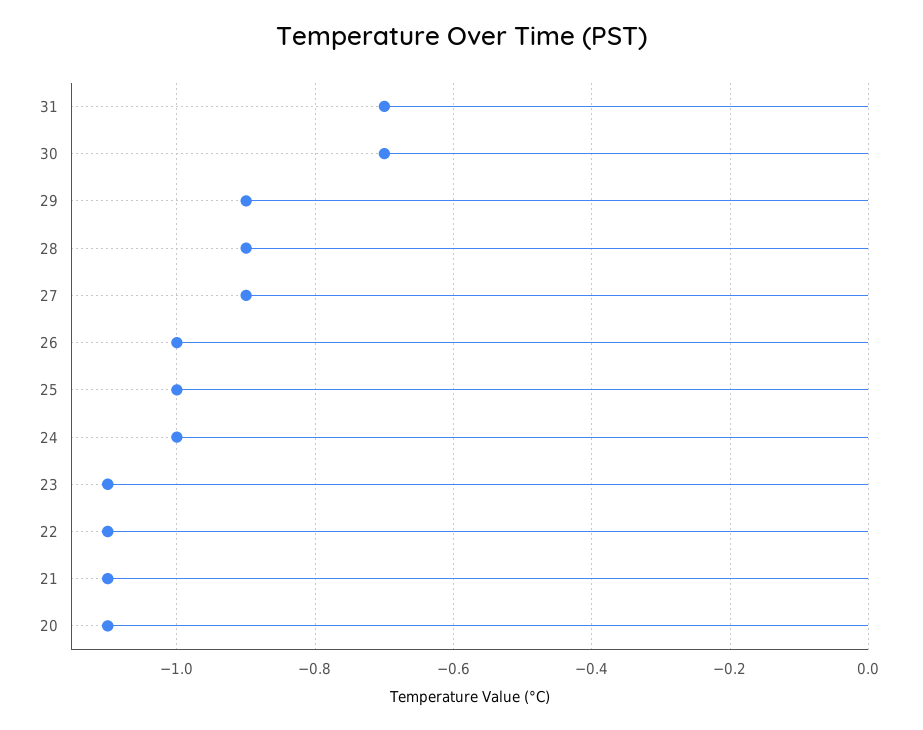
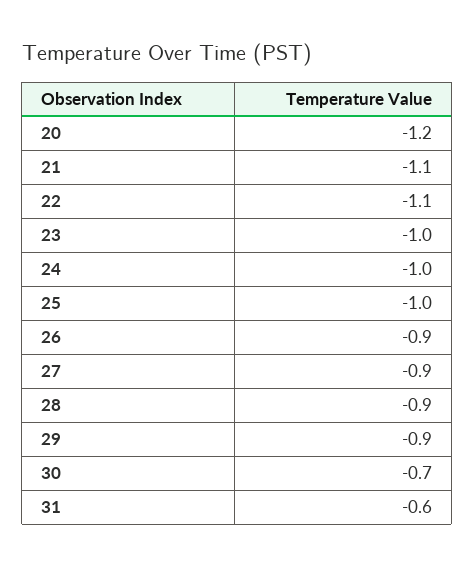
31: -0.7 -> -0.6
26: -1 -> -0.9
23: -1.1 -> -1
20: -1.1 -> -1.2

